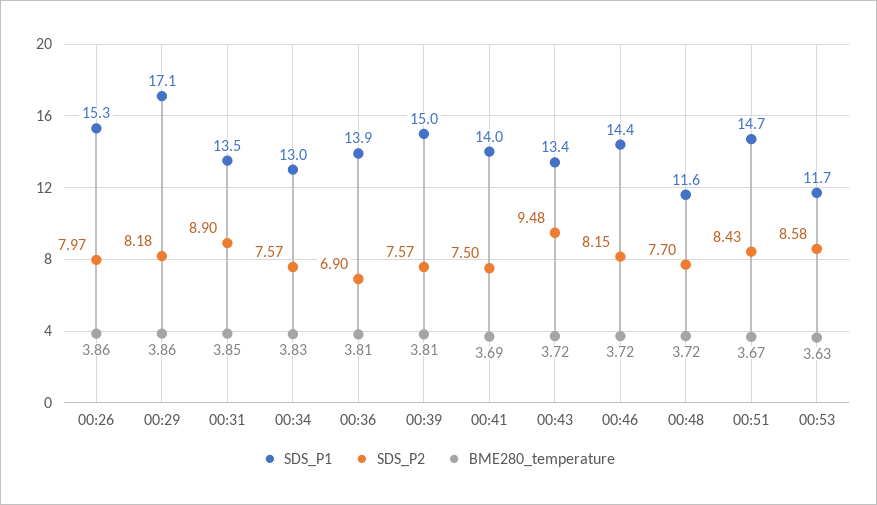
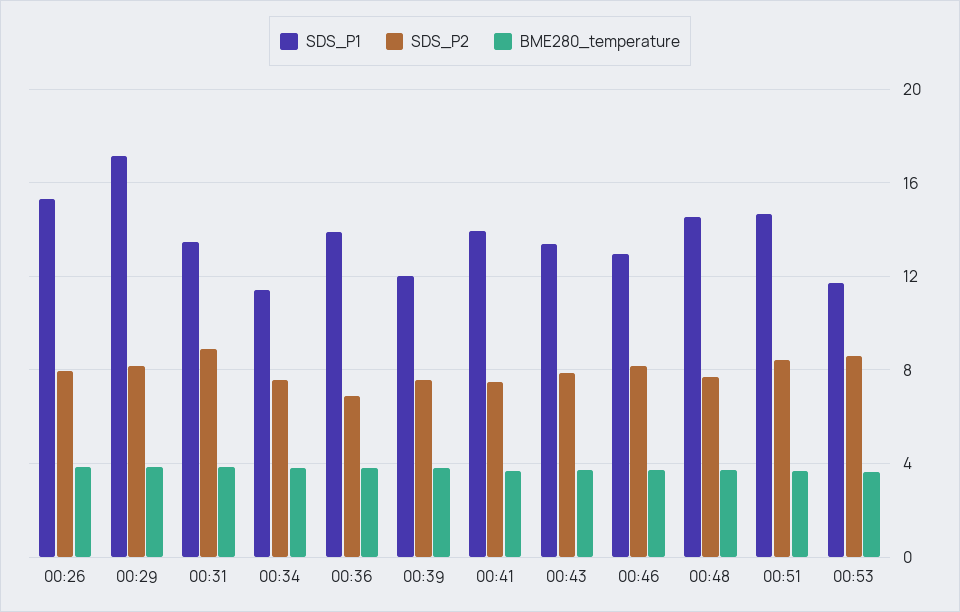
SDS_P1, 00:34: 13 -> 11.5
SDS_P1, 00:39: 15 -> 12
SDS_P2, 00:43: 9.48 -> 8
SDS_P1, 00:46: 14.4 -> 13
SDS_P1, 00:48: 11.6 -> 14.5

